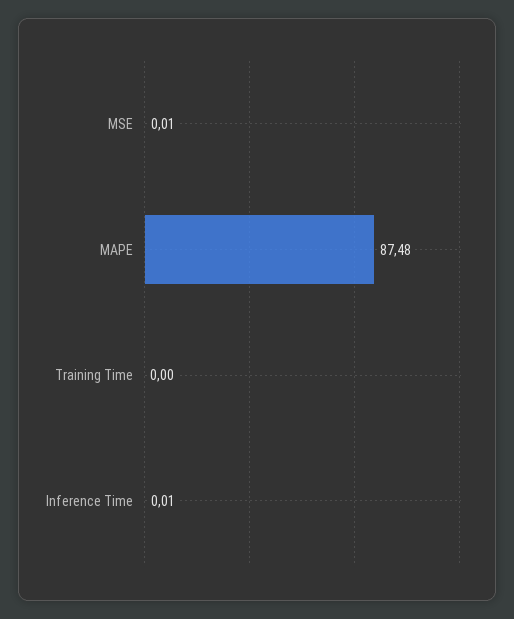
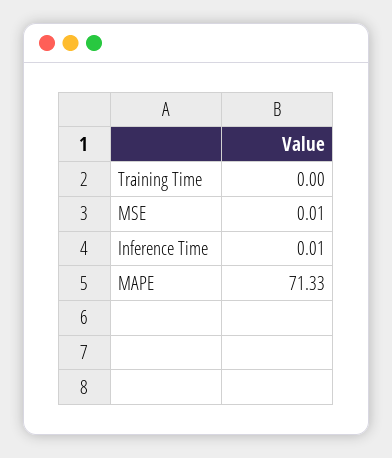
MAPE: 87.48 -> 71.33

